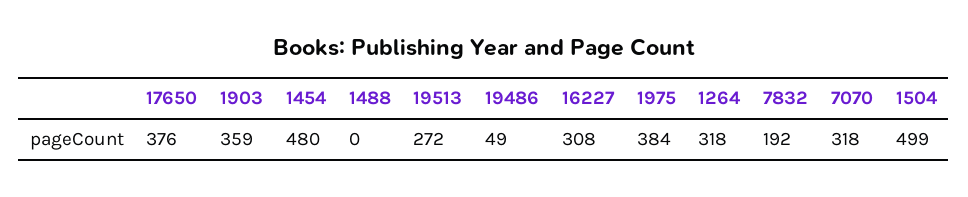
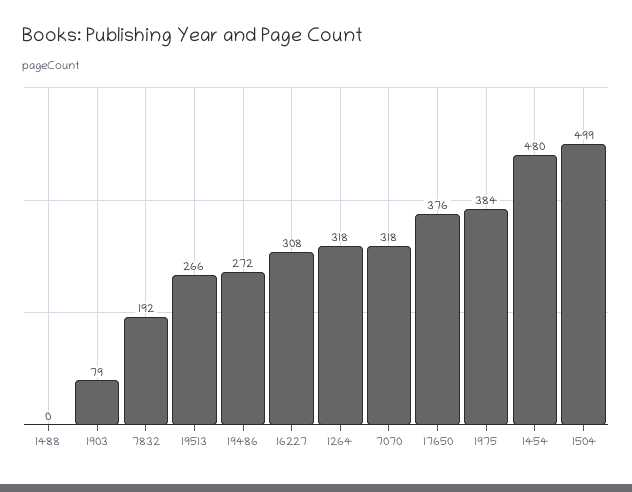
1903: 359 -> 79
19513: 272 -> 266
19486: 49 -> 272

